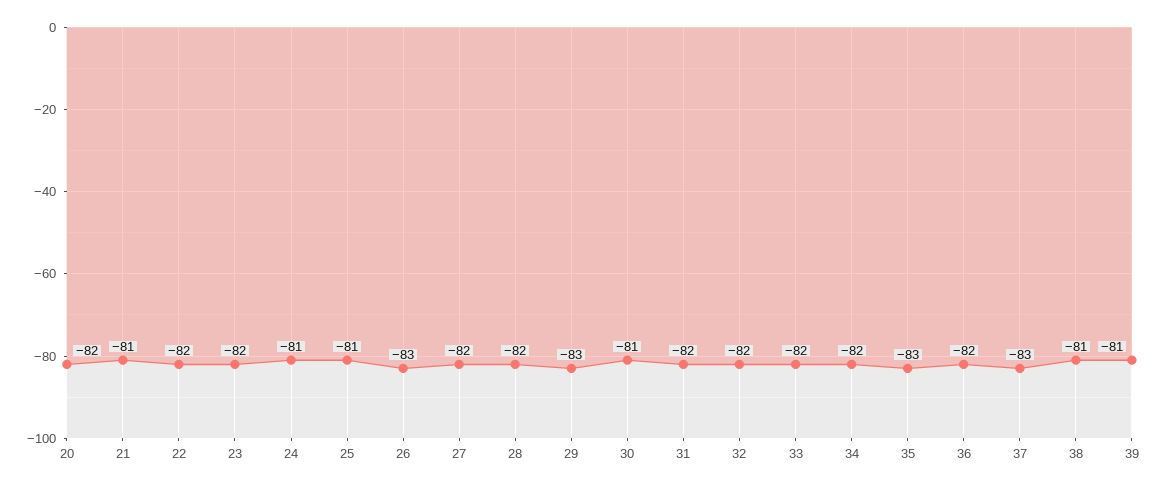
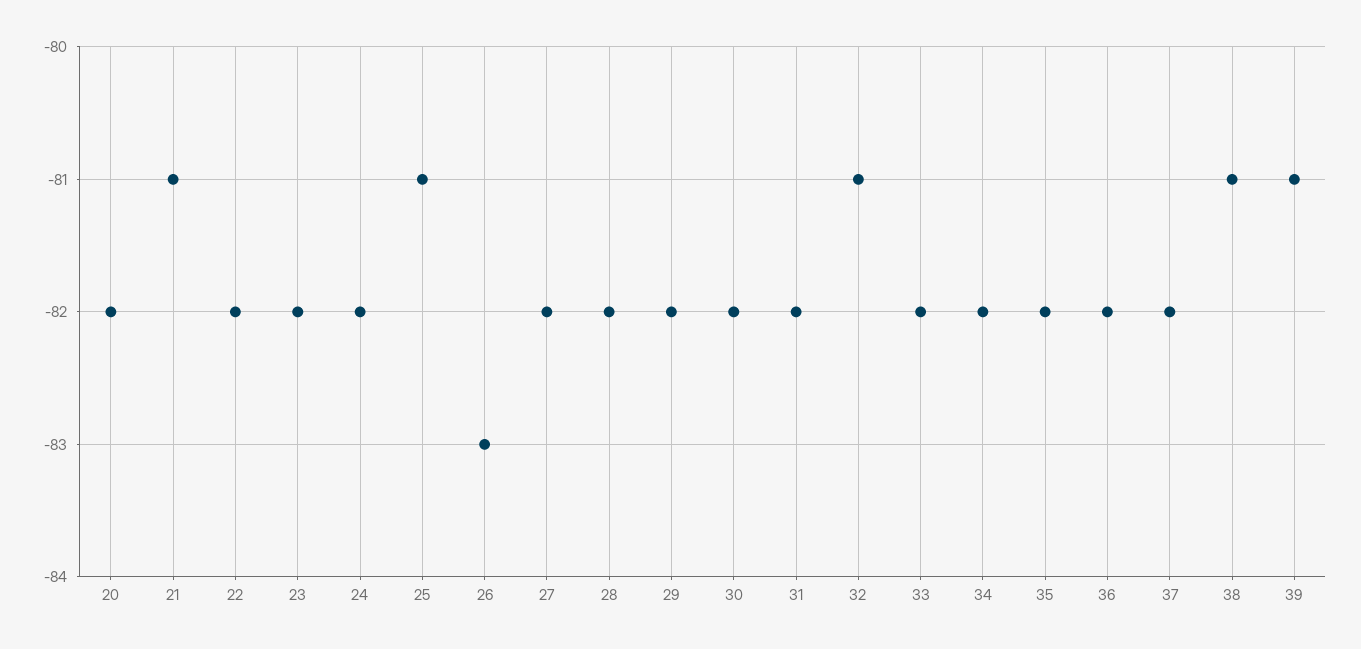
24: -81 -> -82
29: -83 -> -82
30: -81 -> -82
32: -82 -> -81
35: -83 -> -82
37: -83 -> -82

